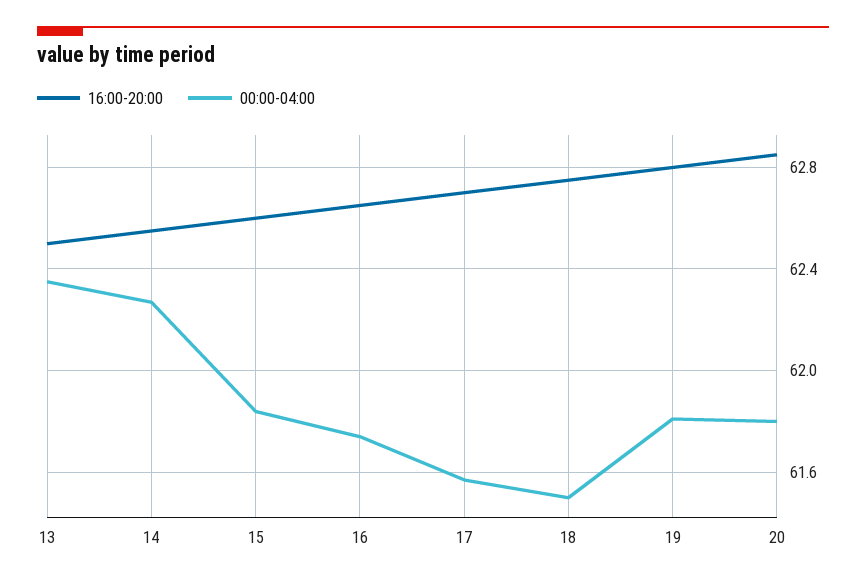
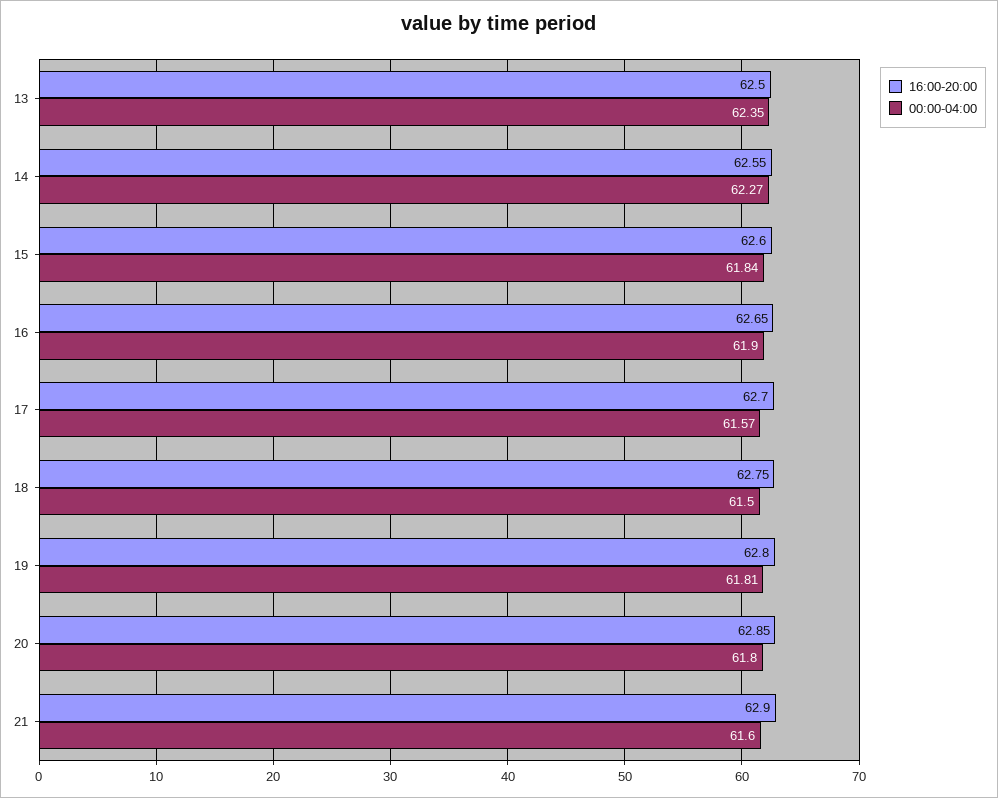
00:00-04:00, 16: 61.75 -> 61.9
16:00-20:00, 21: none -> 62.9
00:00-04:00, 21: none -> 61.6

